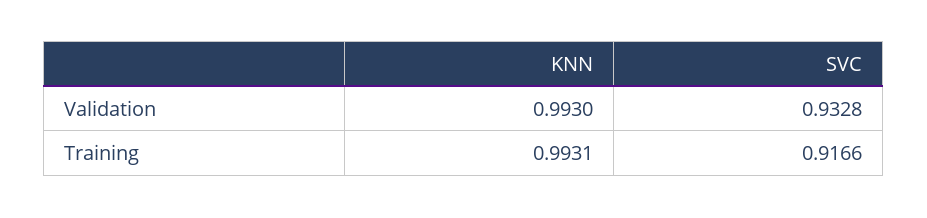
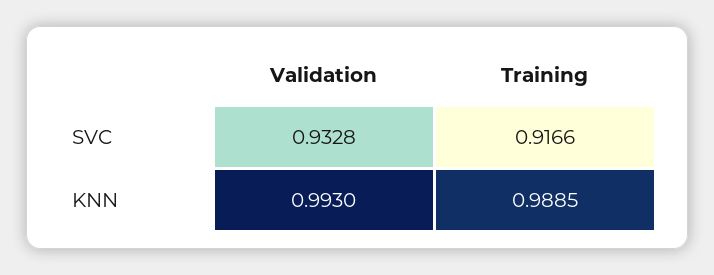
KNN, Training: 0.9931 -> 0.9885

